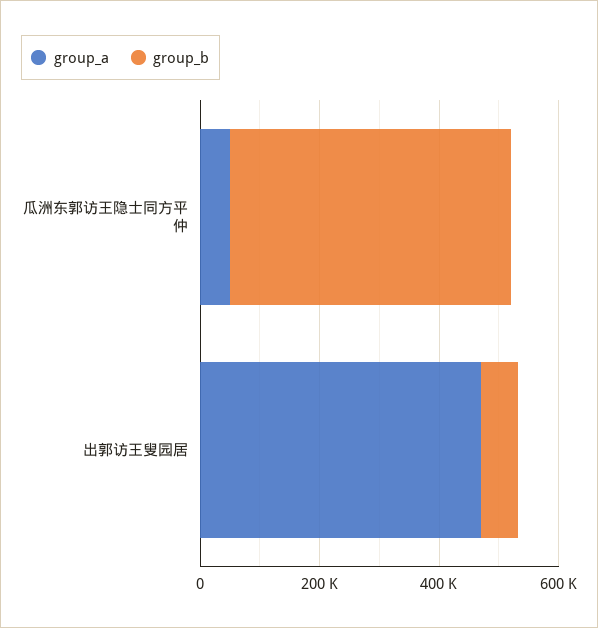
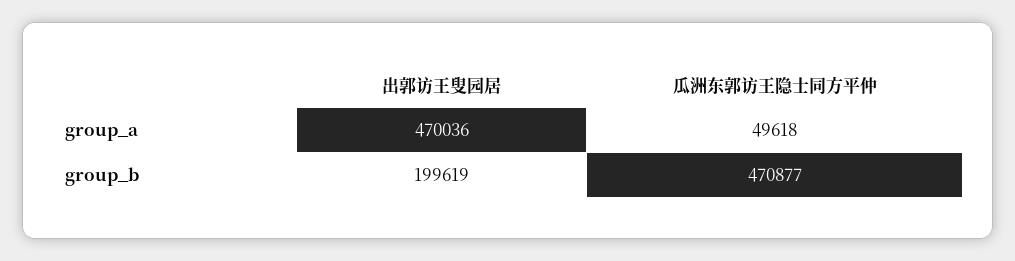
group_b, 出郭访王叟园居: 50000 -> 199619

